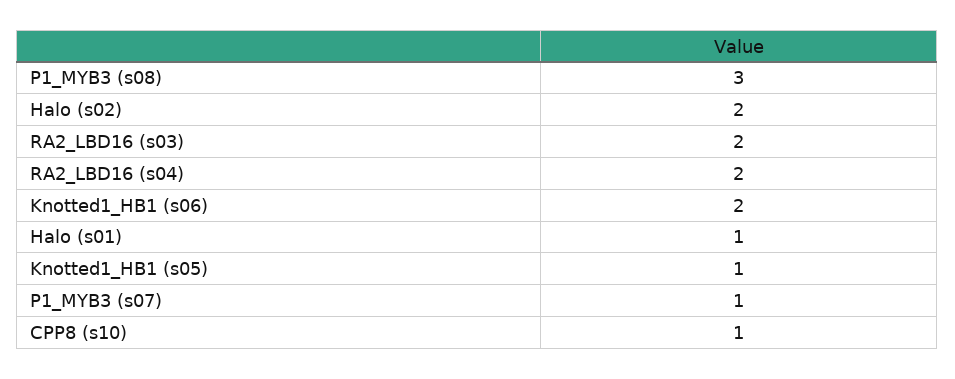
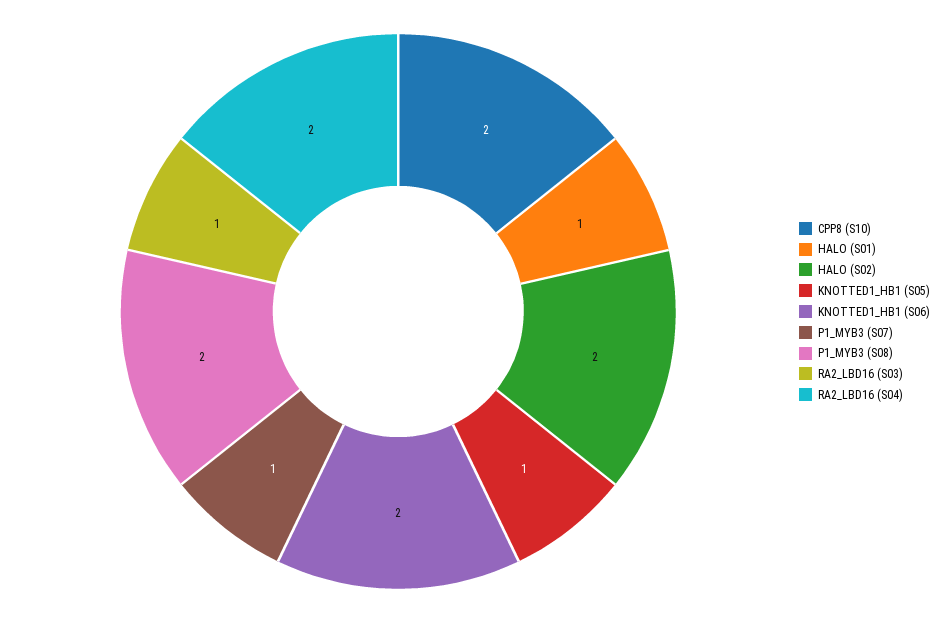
P1_MYB3 (s08): 3 -> 2
RA2_LBD16 (s03): 2 -> 1
CPP8 (s10): 1 -> 2

